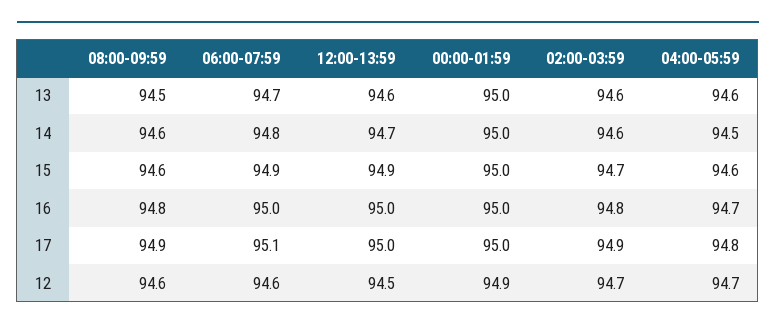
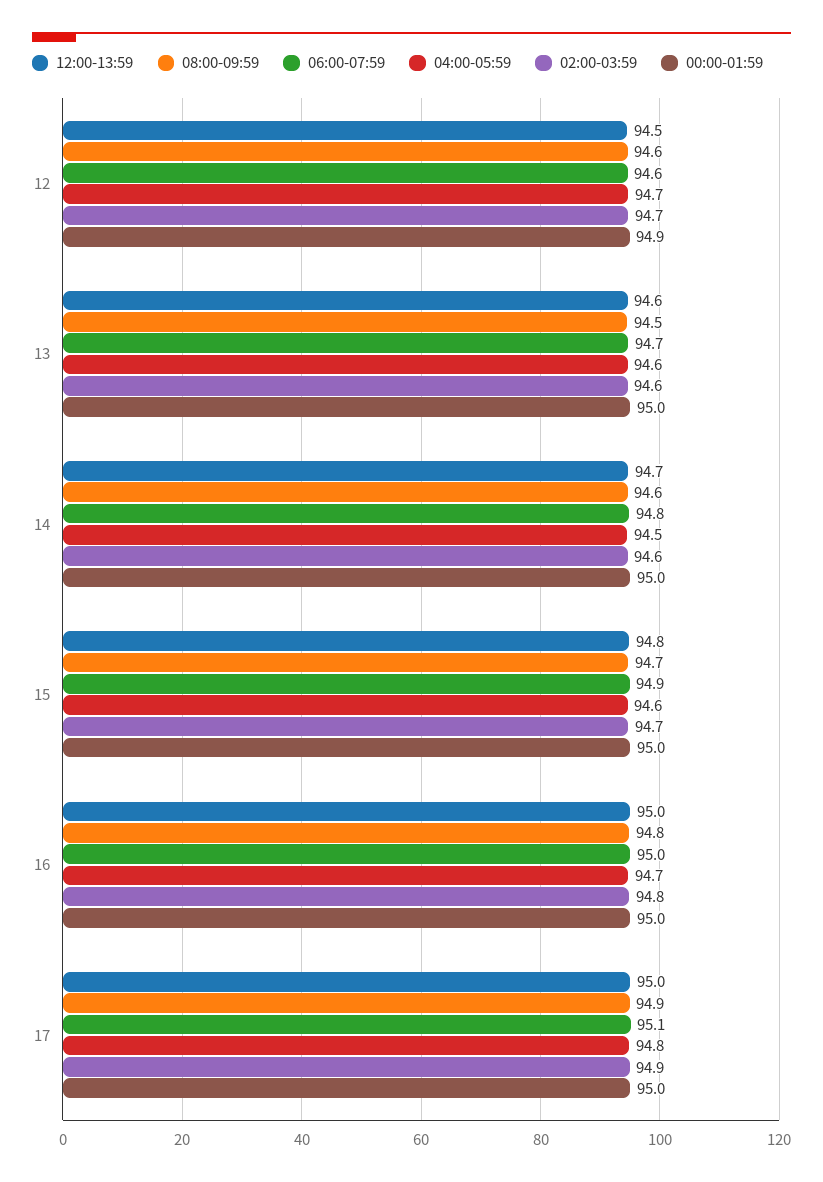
08:00-09:59, 15: 94.6 -> 94.7
12:00-13:59, 15: 94.9 -> 94.8

